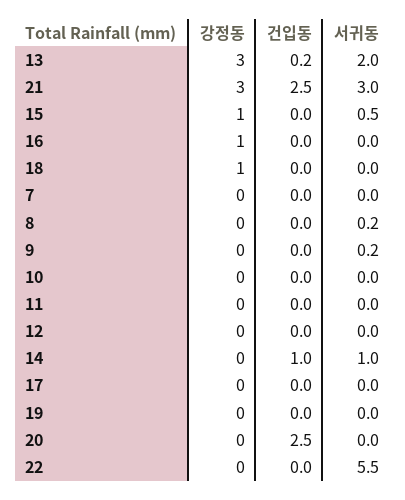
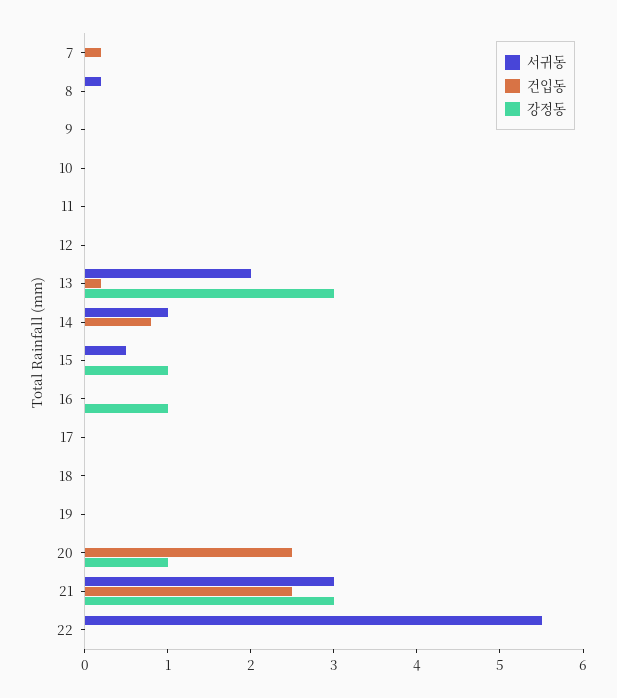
강정동, 18: 1 -> 0
건입동, 7: 0 -> 0.2
서귀동, 9: 0.2 -> 0
건입동, 14: 1 -> 0.8
강정동, 20: 0 -> 1

